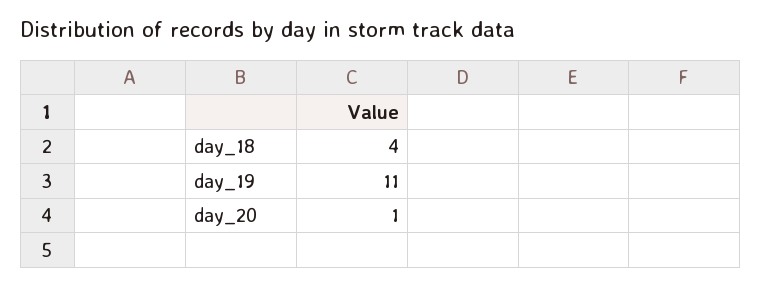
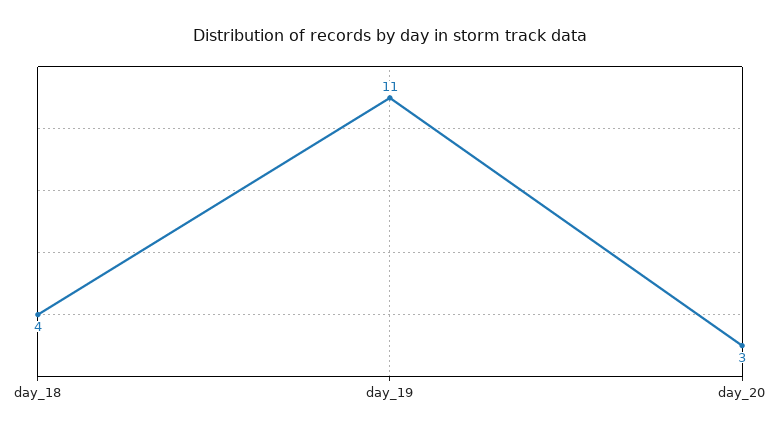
day_20: 1 -> 3

